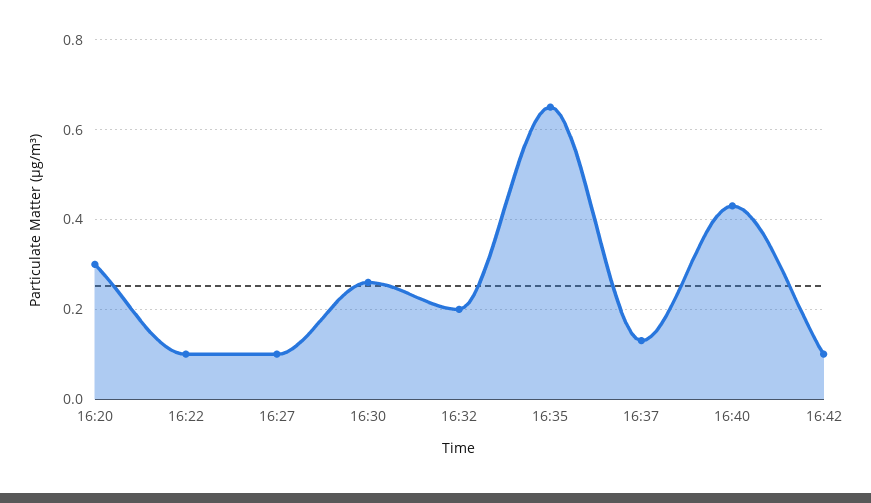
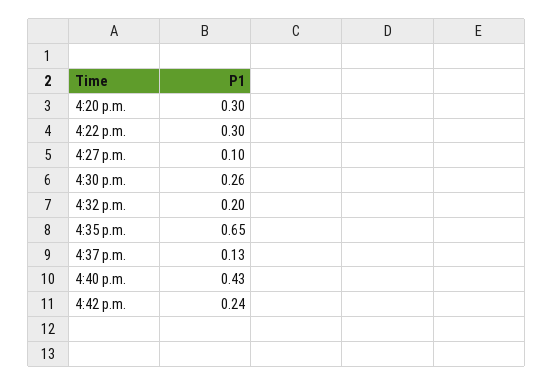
16:22: 0.1 -> 0.3
16:42: 0.1 -> 0.24

